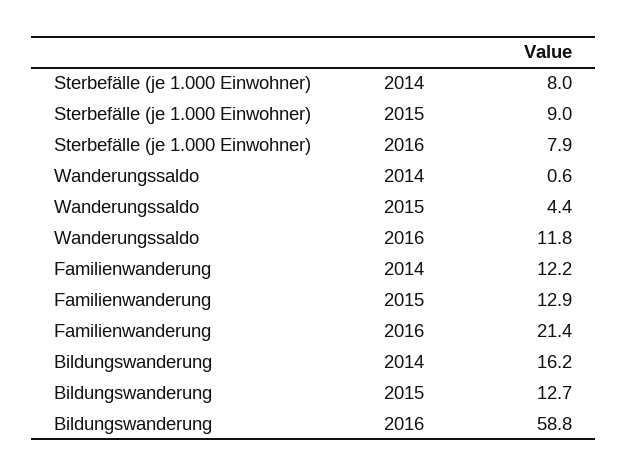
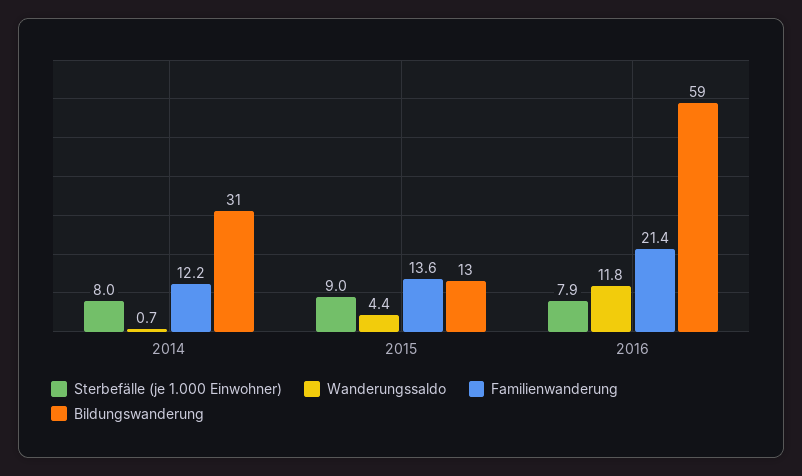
Wanderungssaldo, 2014: 0.6 -> 0.7
Familienwanderung, 2015: 12.9 -> 13.6
Bildungswanderung, 2014: 16.2 -> 31

